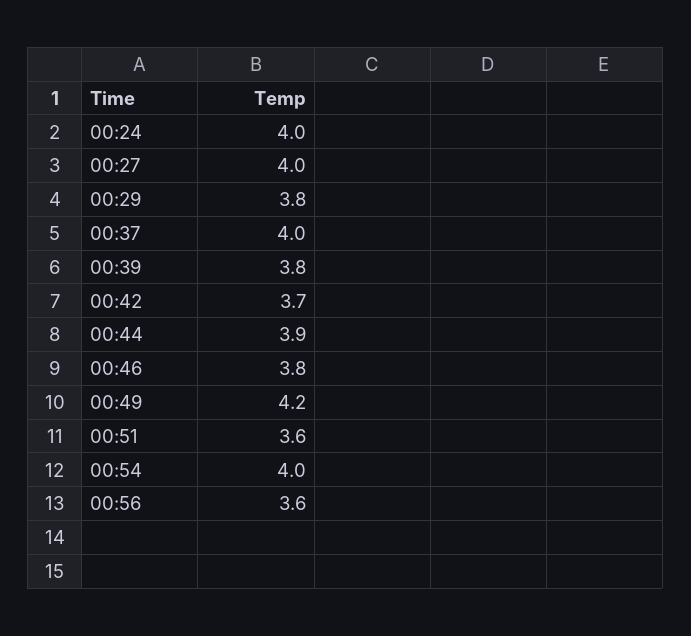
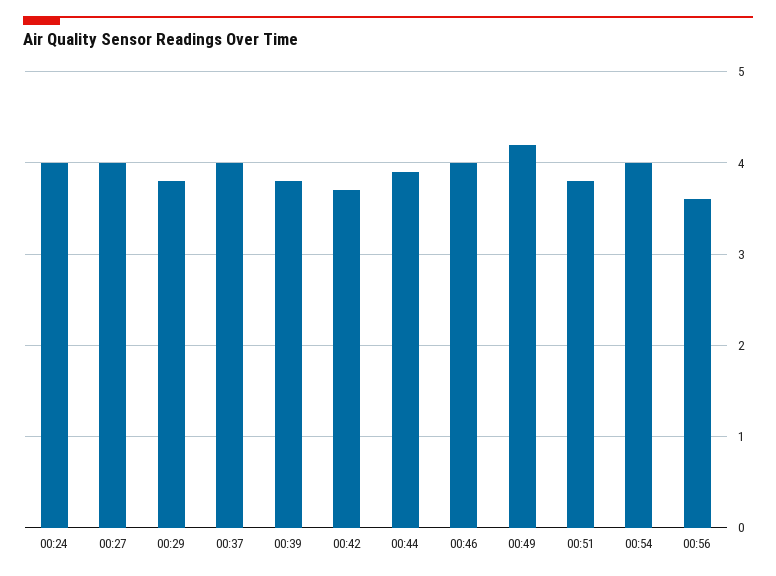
00:46: 3.8 -> 4
00:51: 3.6 -> 3.8

